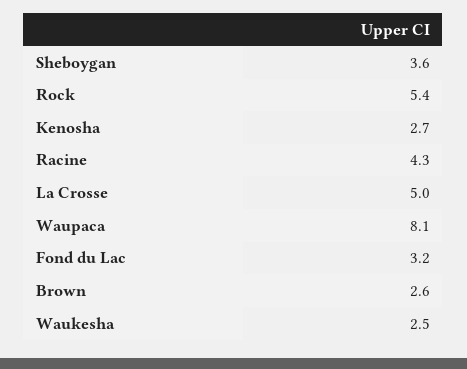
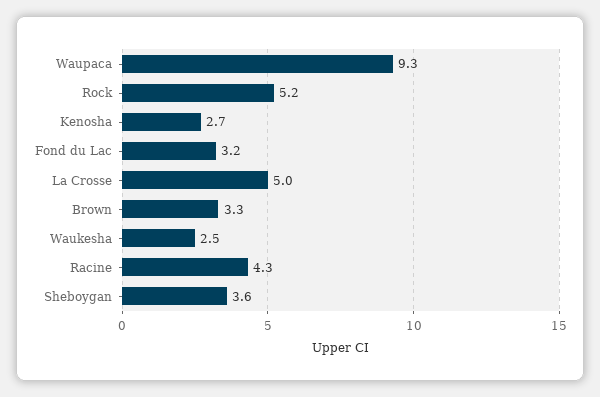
Rock: 5.4 -> 5.2
Waupaca: 8.1 -> 9.3
Brown: 2.6 -> 3.3

